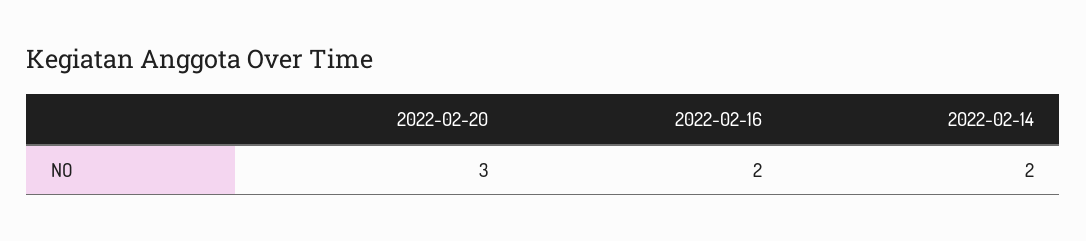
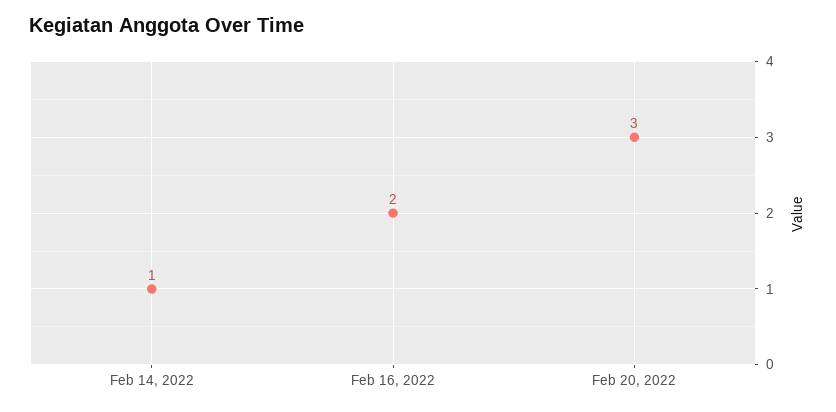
2022-02-14: 2 -> 1

